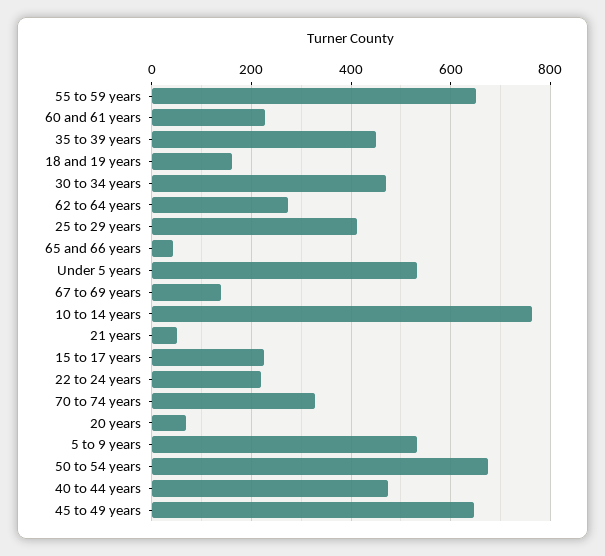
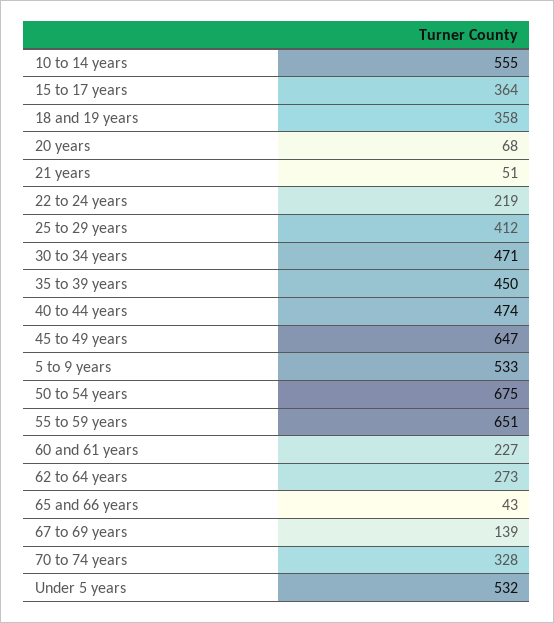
18 and 19 years: 160 -> 358
10 to 14 years: 760 -> 555
15 to 17 years: 220 -> 364

